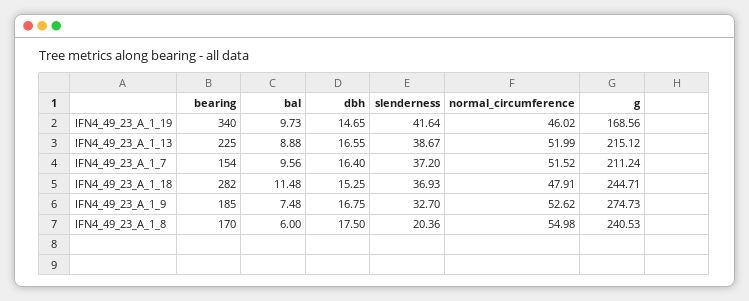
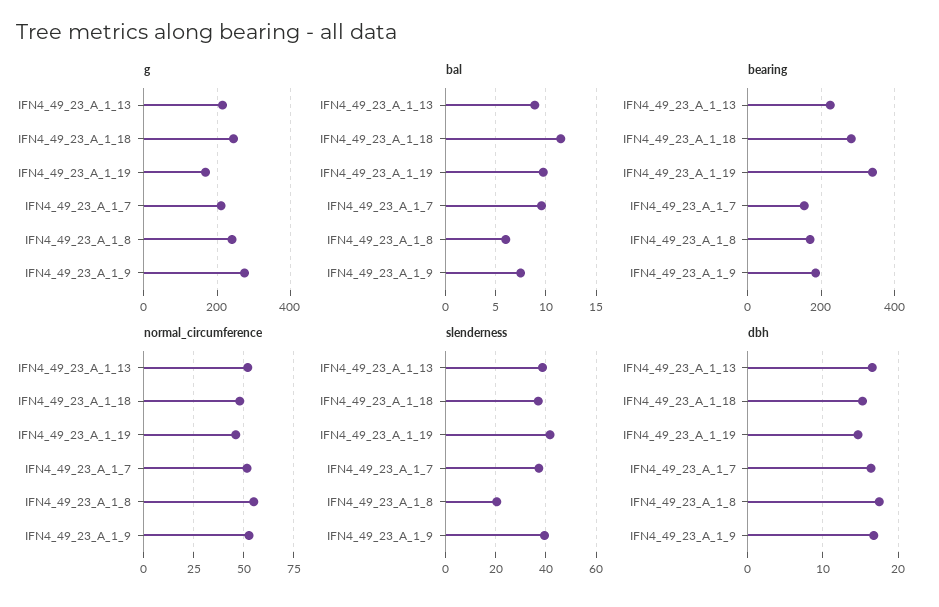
slenderness, IFN4_49_23_A_1_9: 32.7 -> 40

